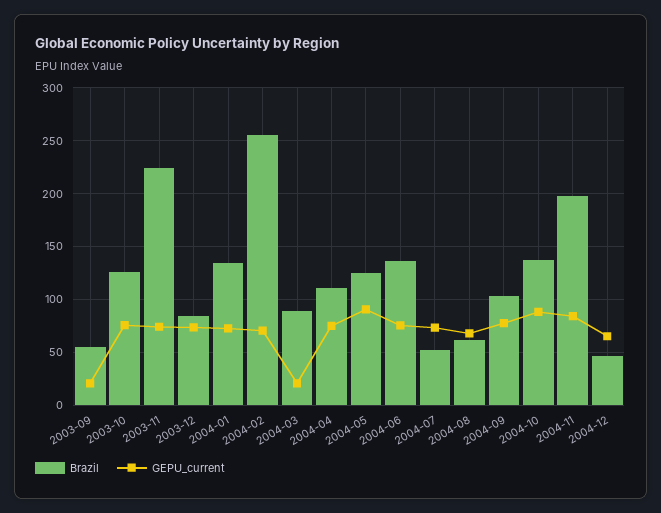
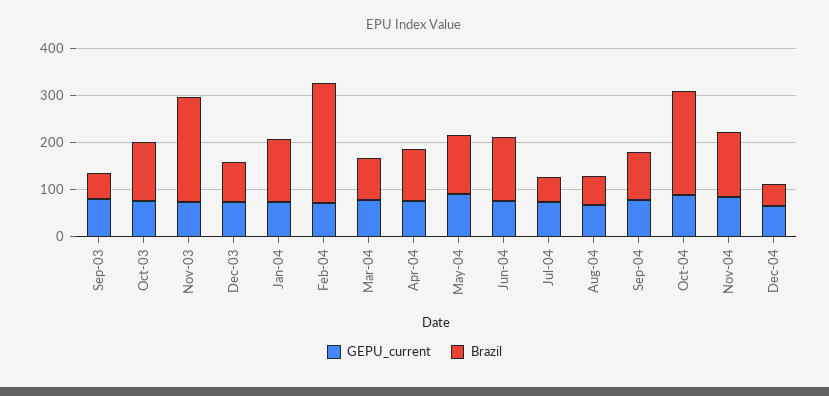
GEPU_current, 2003-09: 20 -> 80
GEPU_current, 2004-03: 20 -> 80
Brazil, 2004-10: 140 -> 220
Brazil, 2004-11: 200 -> 140

